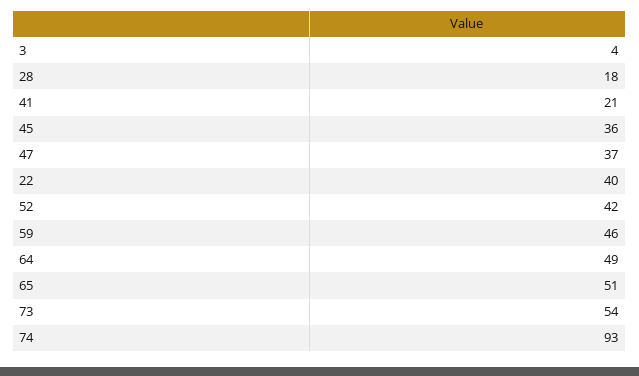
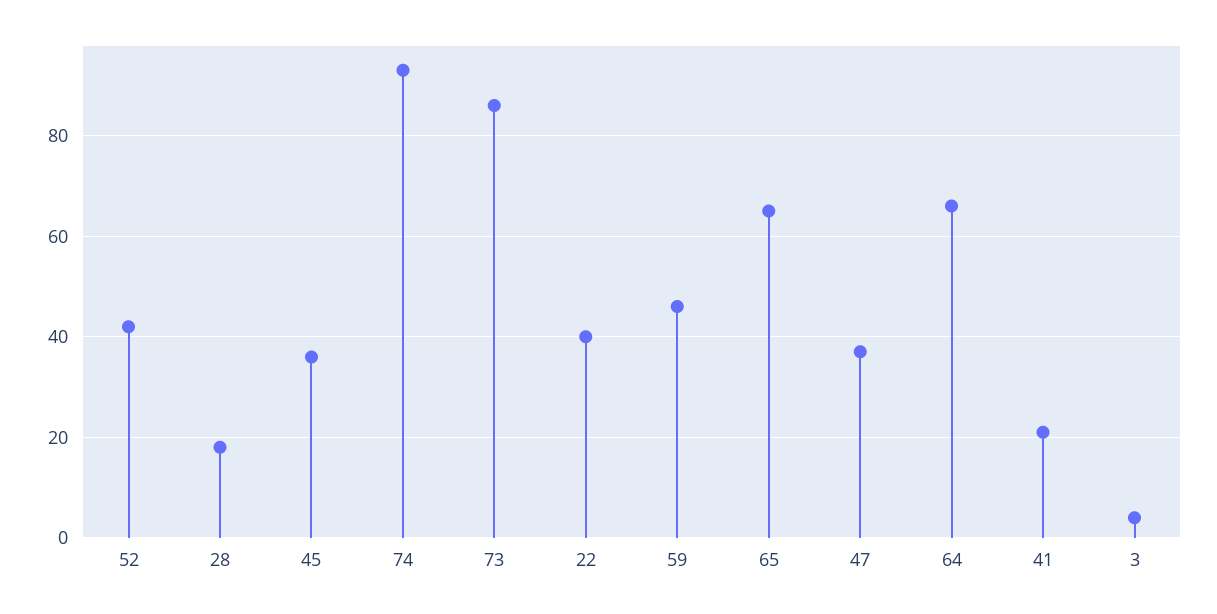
64: 49 -> 65
65: 51 -> 65
73: 54 -> 85

